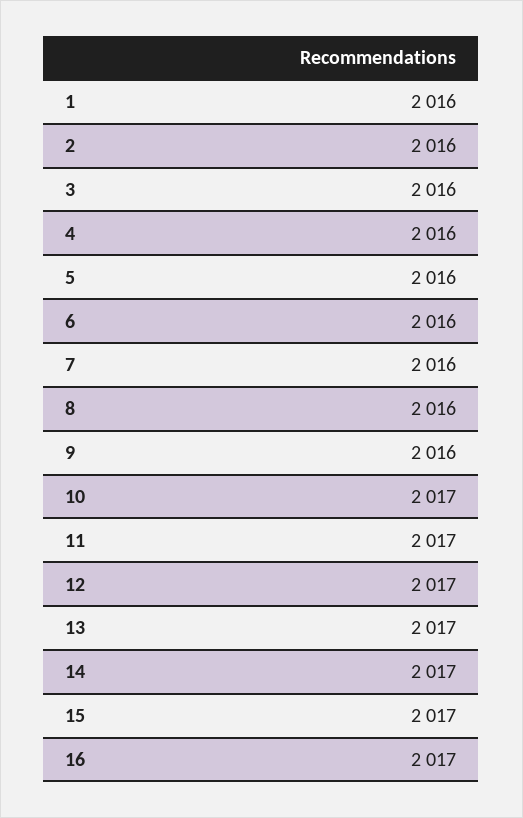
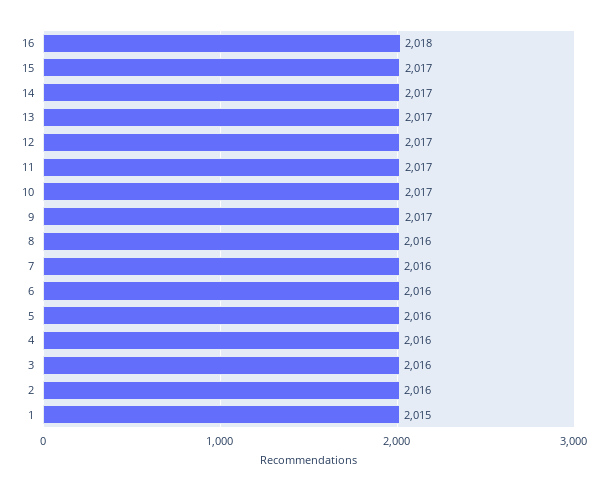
1: 2016 -> 2015
9: 2016 -> 2017
16: 2017 -> 2018

